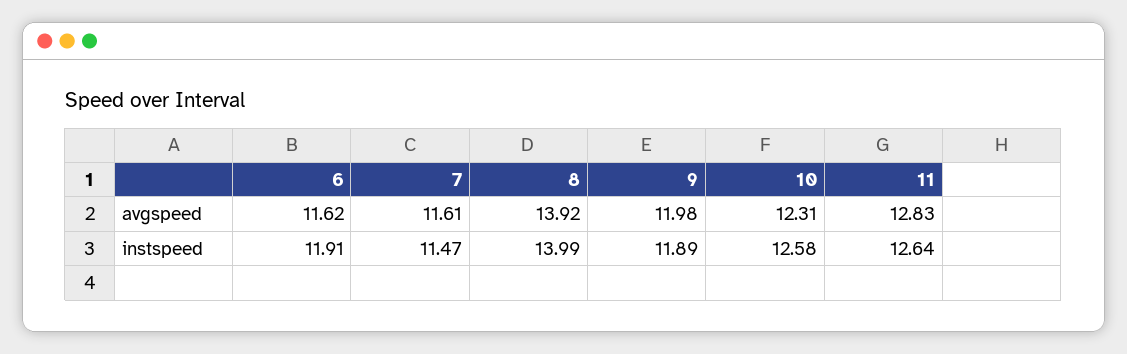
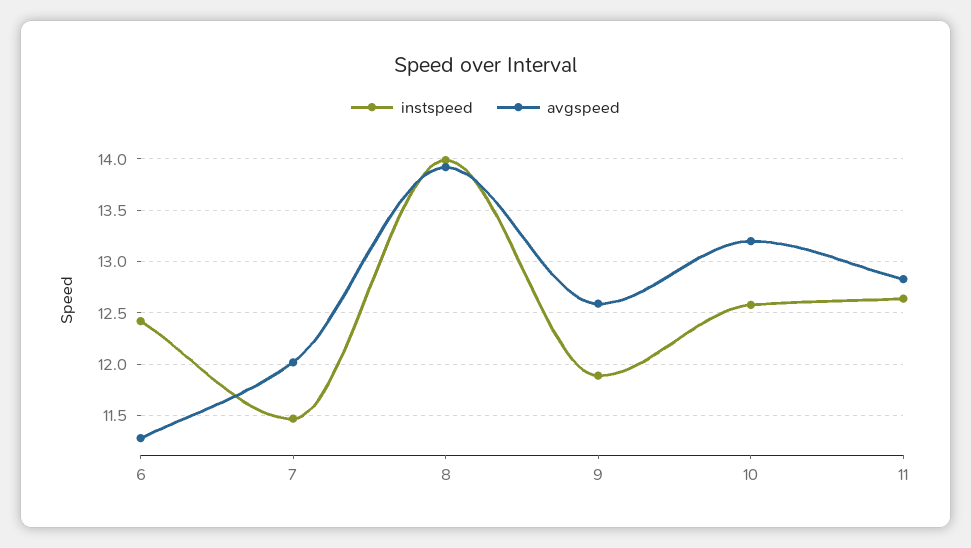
avgspeed, 6: 11.62 -> 11.3
avgspeed, 7: 11.61 -> 12
avgspeed, 9: 11.98 -> 12.6
avgspeed, 10: 12.31 -> 13.2
instspeed, 6: 11.91 -> 12.4

